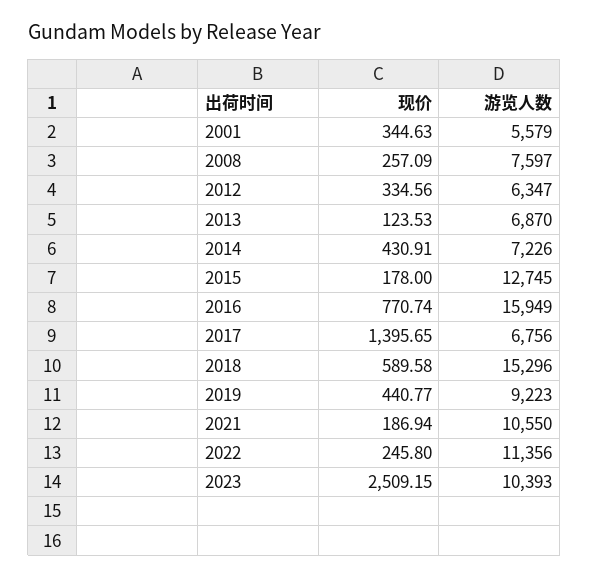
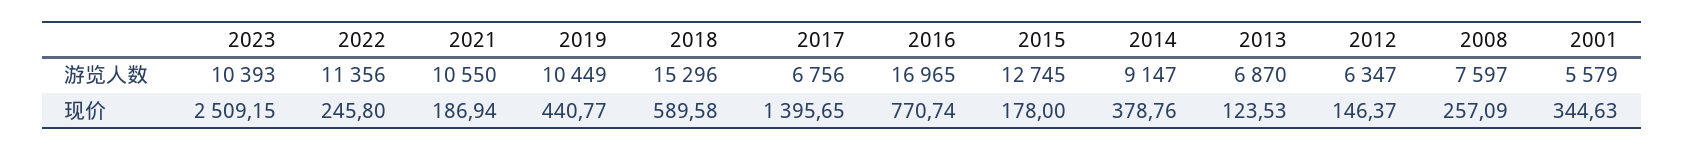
现价, 2012: 334.56 -> 146.37
现价, 2014: 430.91 -> 378.76
游览人数, 2014: 7226 -> 9147
游览人数, 2016: 15949 -> 16965
游览人数, 2019: 9223 -> 10449

